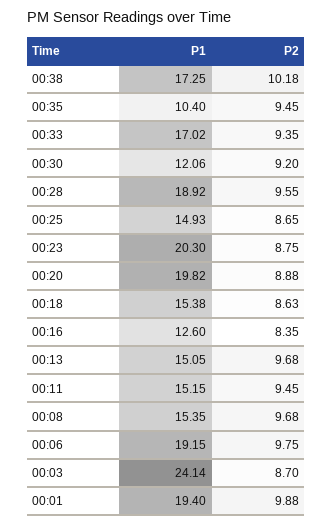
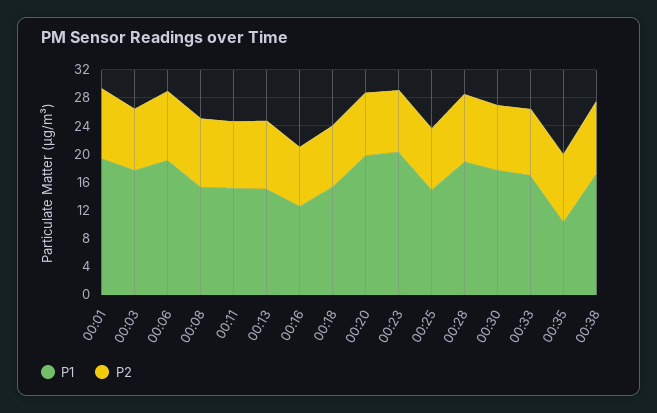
P1, 00:30: 12.06 -> 18
P1, 00:03: 24.14 -> 18

